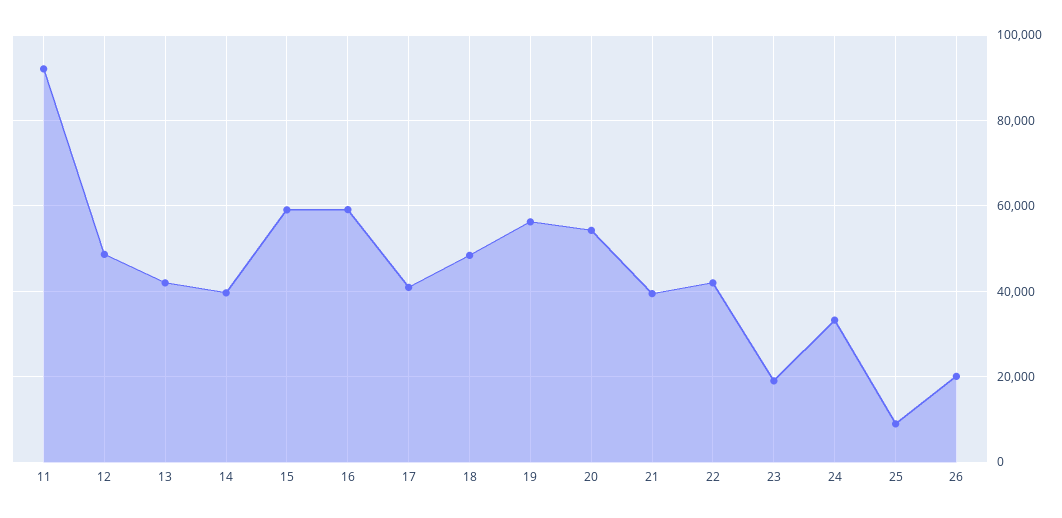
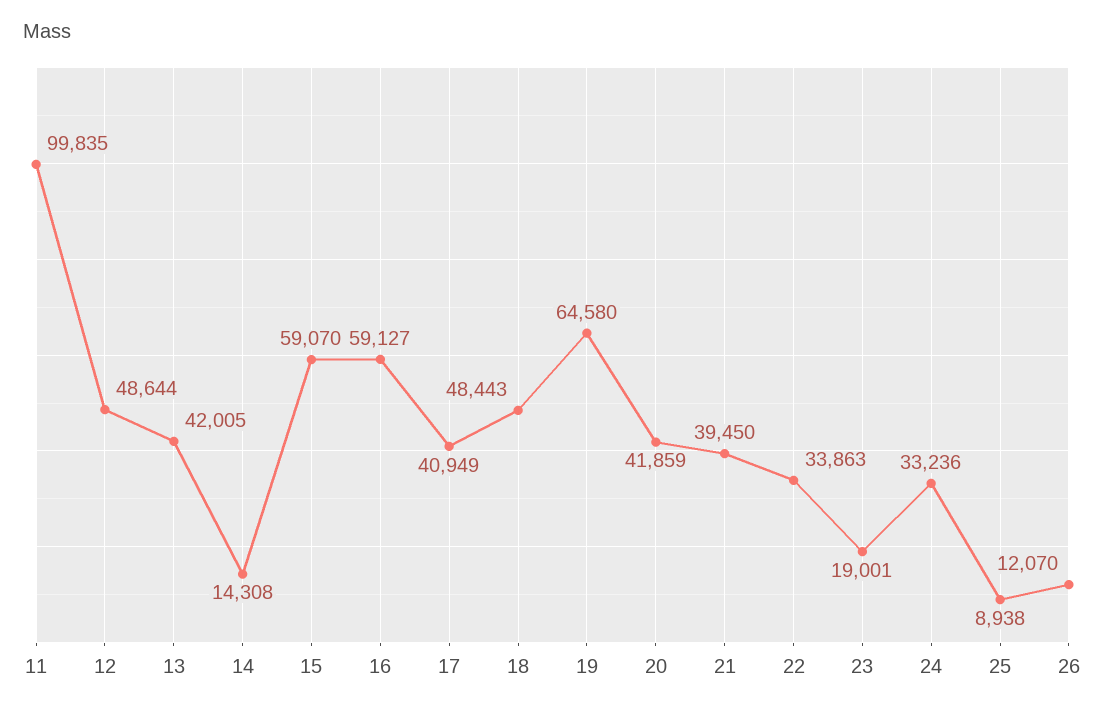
11: 92000 -> 99835
14: 40000 -> 14308
19: 56000 -> 64580
20: 54000 -> 41859
22: 42000 -> 33863
26: 20000 -> 12070

